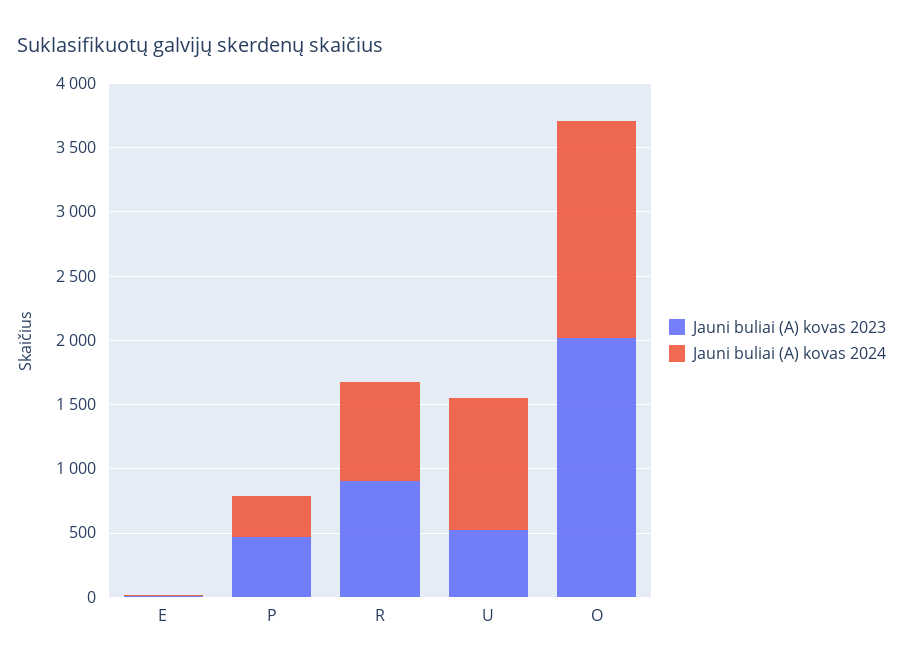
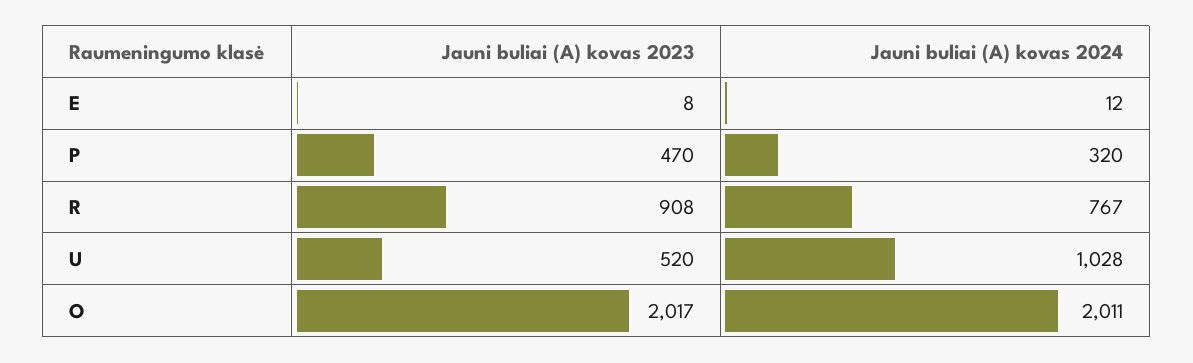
Jauni buliai (A) kovas 2024, O: 1700 -> 2011

